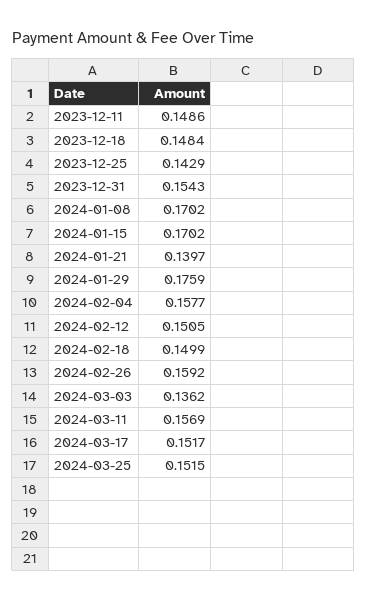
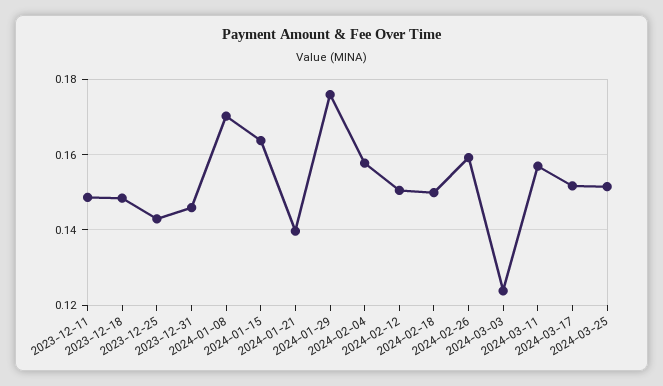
2023-12-31: 0.1543 -> 0.146
2024-01-15: 0.1702 -> 0.164
2024-03-03: 0.1362 -> 0.124

